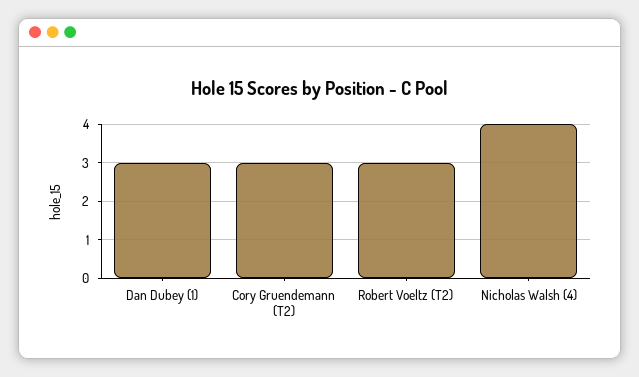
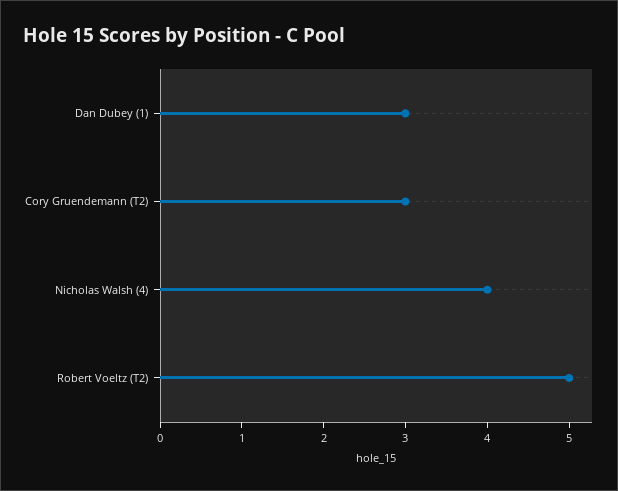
Robert Voeltz (T2): 3 -> 5

